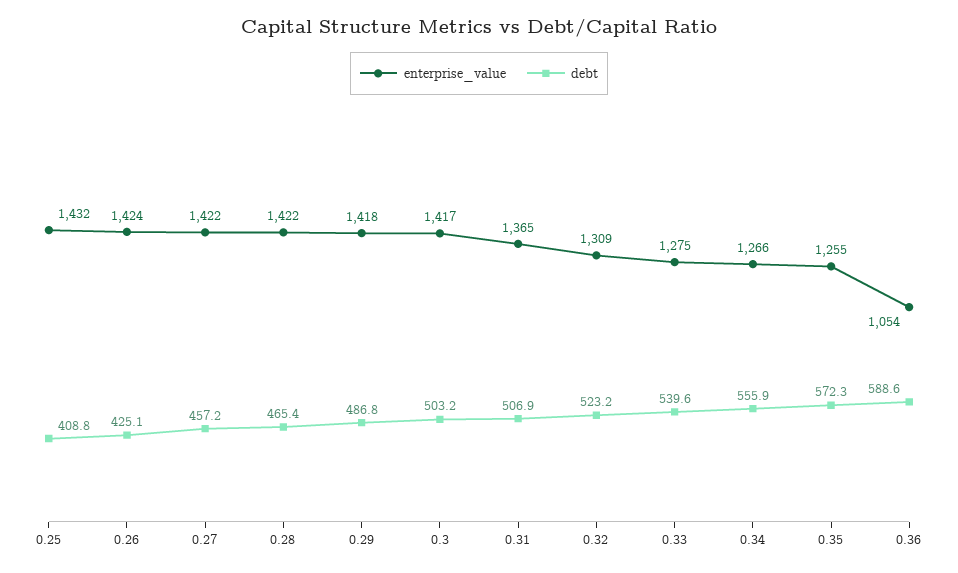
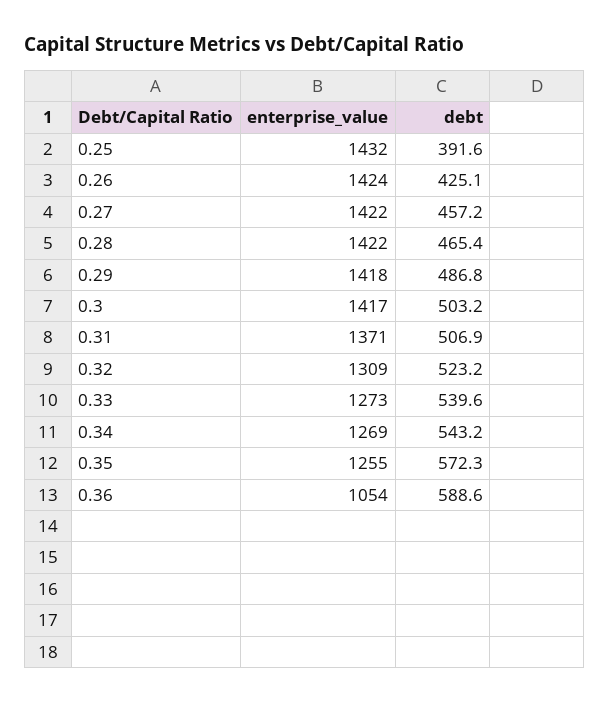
debt, 0.25: 408.8 -> 391.6
enterprise_value, 0.31: 1365 -> 1371
enterprise_value, 0.33: 1275 -> 1273
enterprise_value, 0.34: 1266 -> 1269
debt, 0.34: 555.9 -> 543.2

